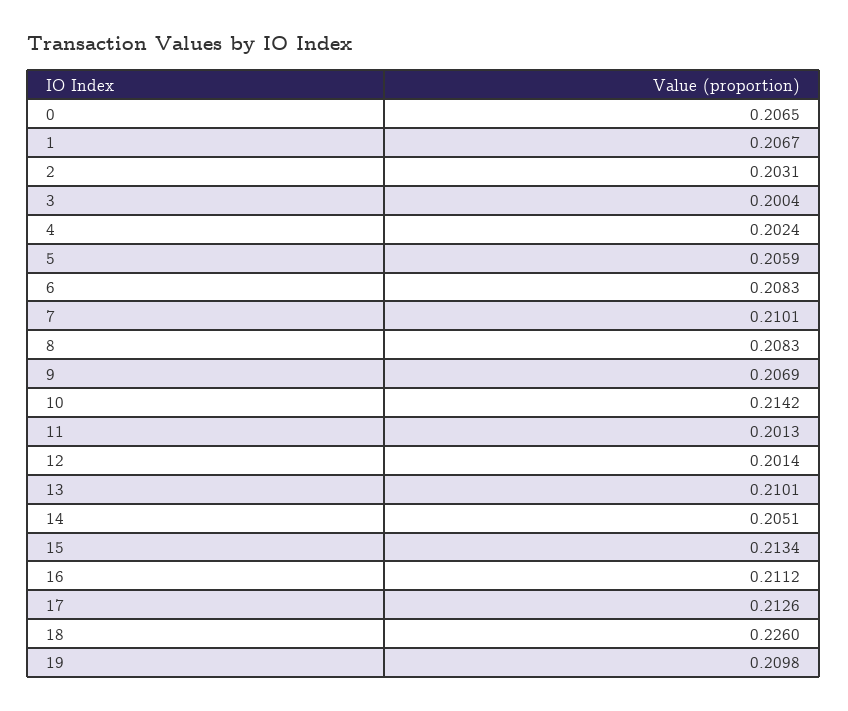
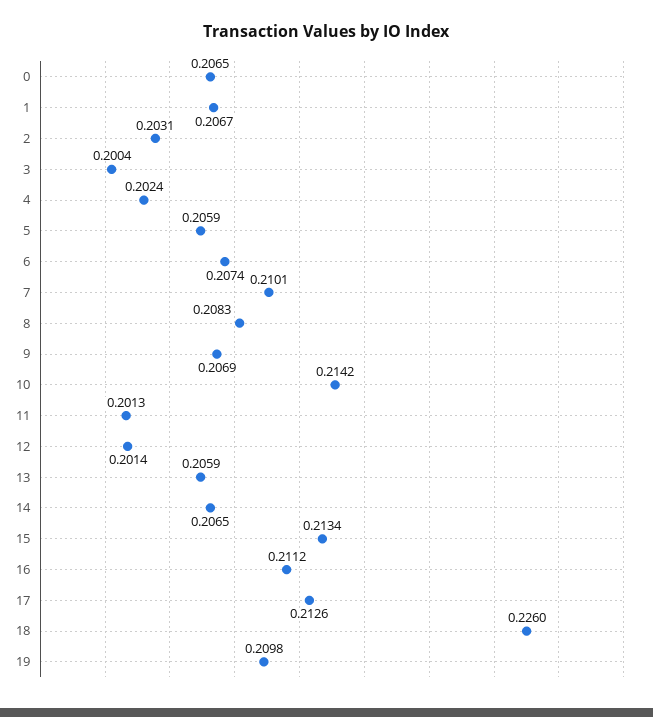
6: 0.2083 -> 0.2074
13: 0.2101 -> 0.2059
14: 0.2051 -> 0.2065

